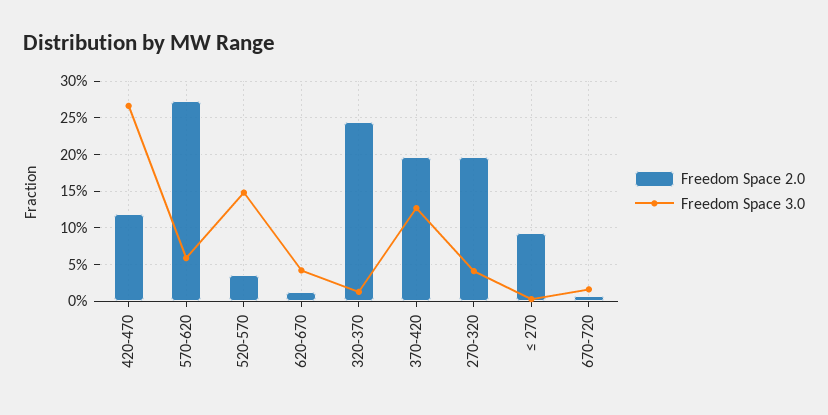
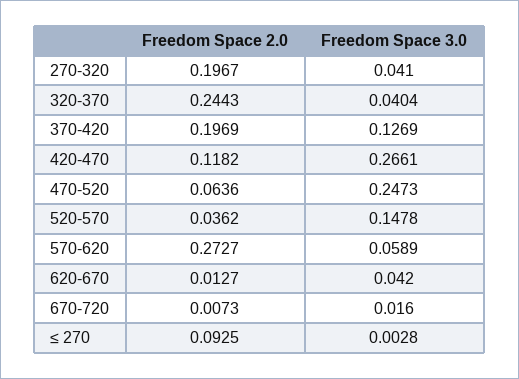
Freedom Space 3.0, 320-370: 0.01 -> 0.0404
Freedom Space 2.0, 470-520: none -> 0.0636
Freedom Space 3.0, 470-520: none -> 0.2473

